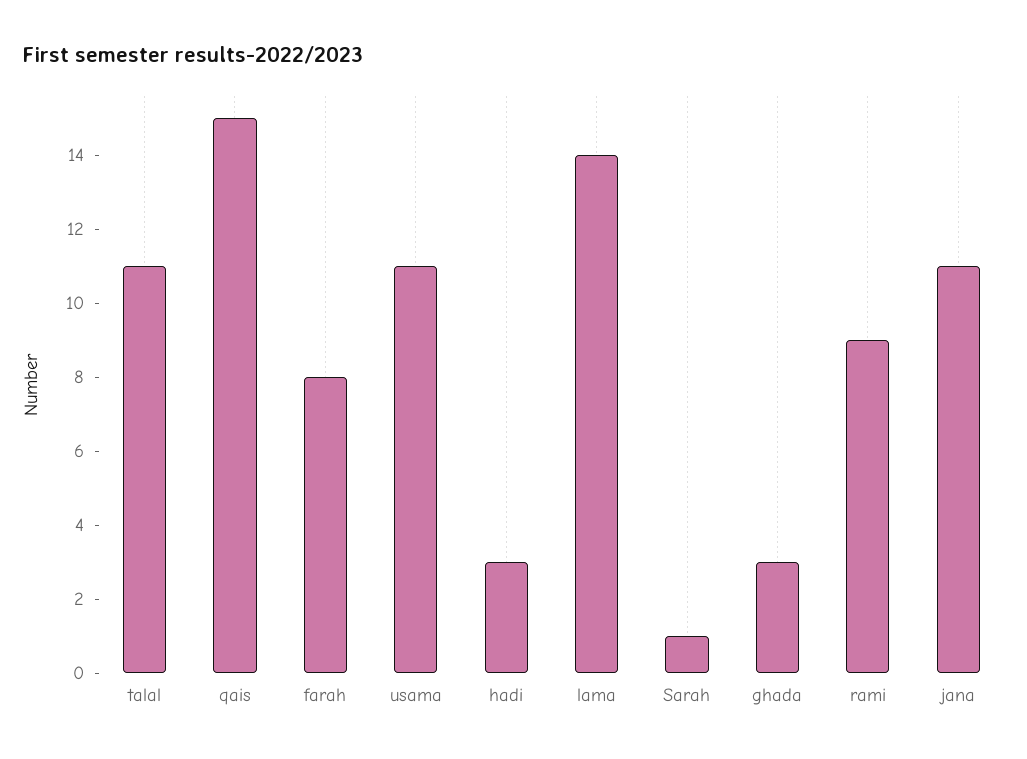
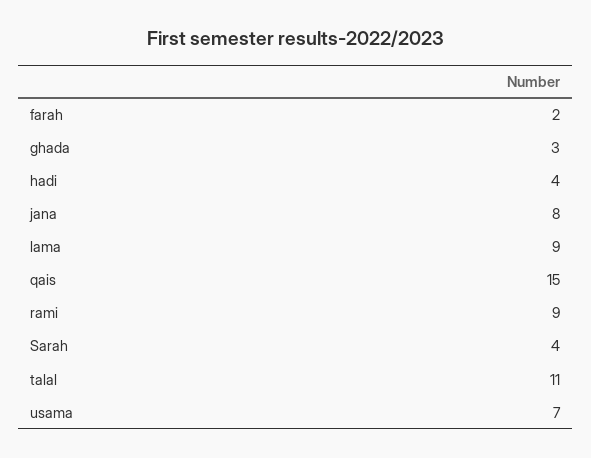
farah: 8 -> 2
usama: 11 -> 7
hadi: 3 -> 4
lama: 14 -> 9
Sarah: 1 -> 4
jana: 11 -> 8

